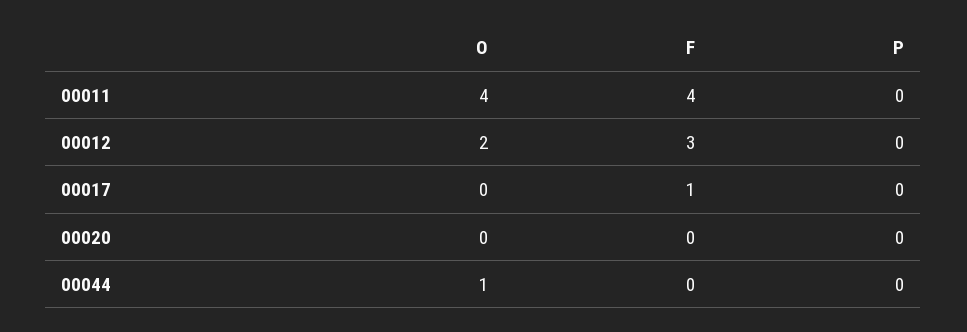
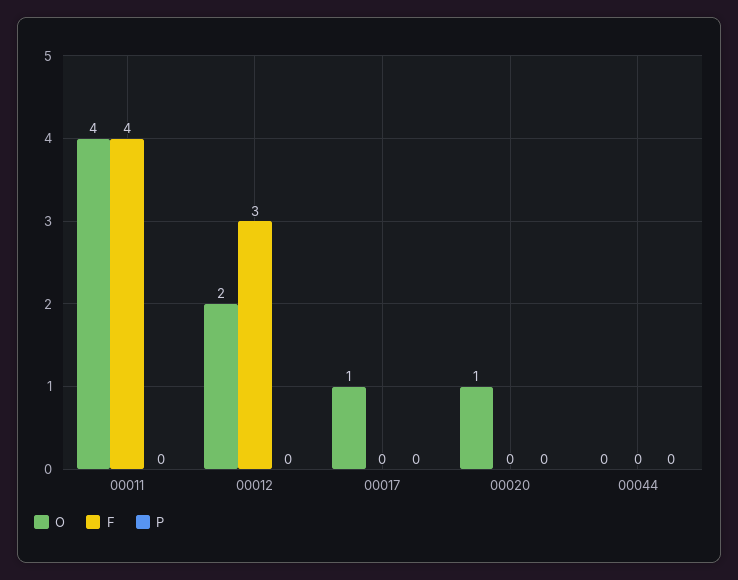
O, 00017: 0 -> 1
F, 00017: 1 -> 0
O, 00020: 0 -> 1
O, 00044: 1 -> 0

